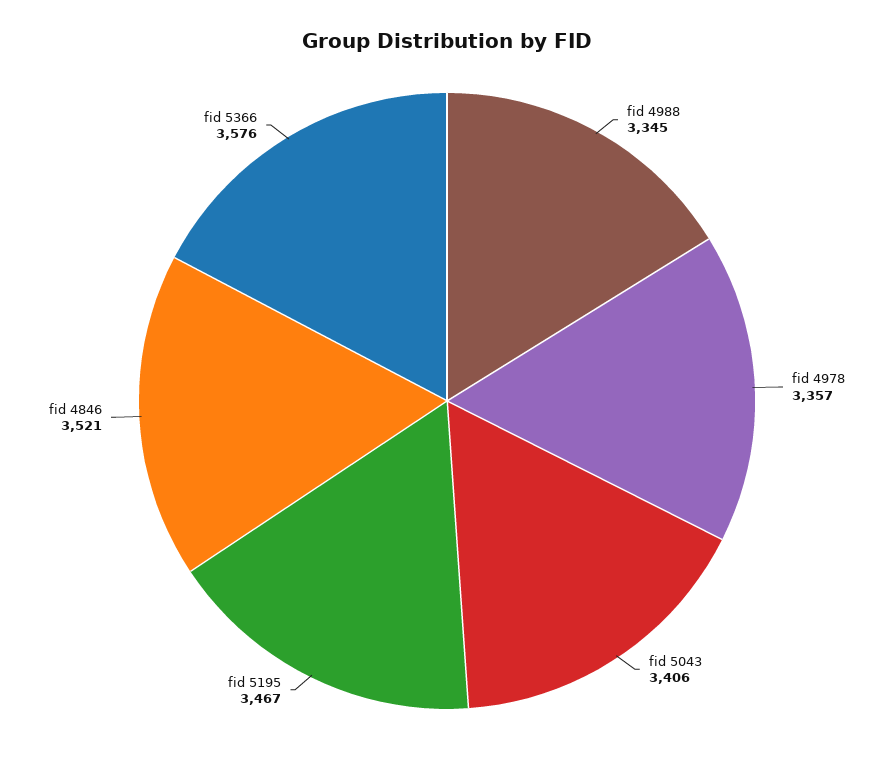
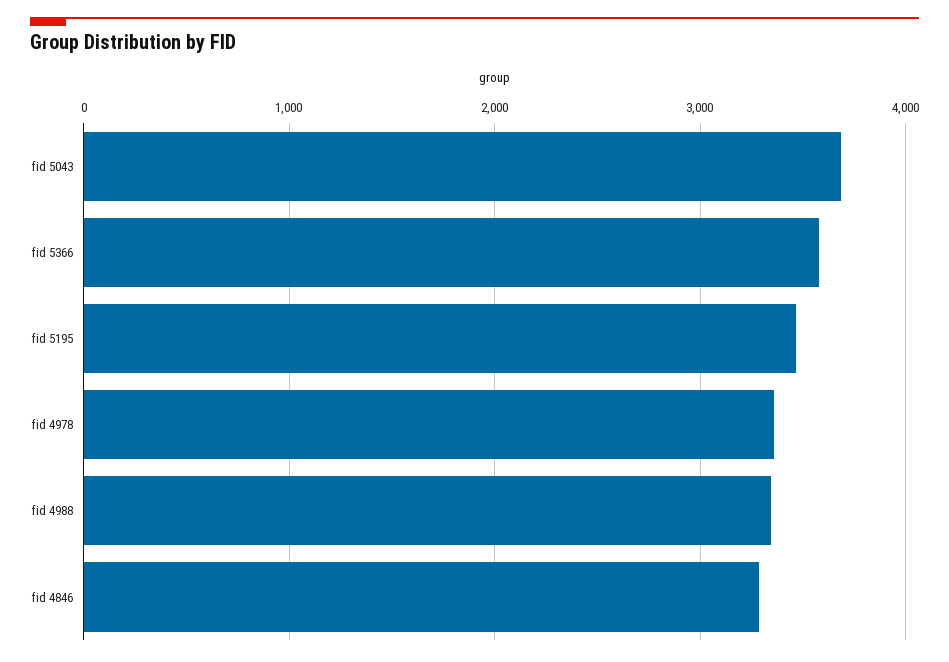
fid 5043: 3406 -> 3700
fid 4846: 3521 -> 3300

